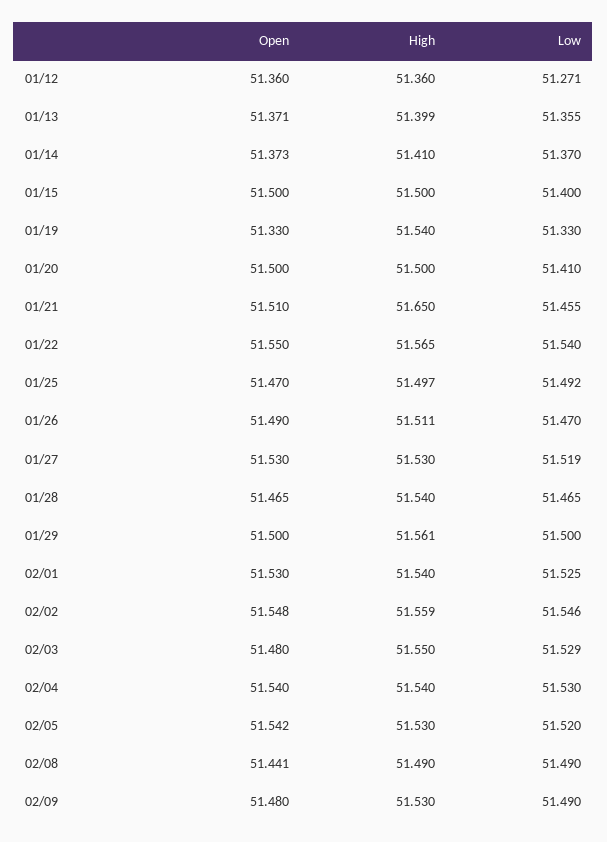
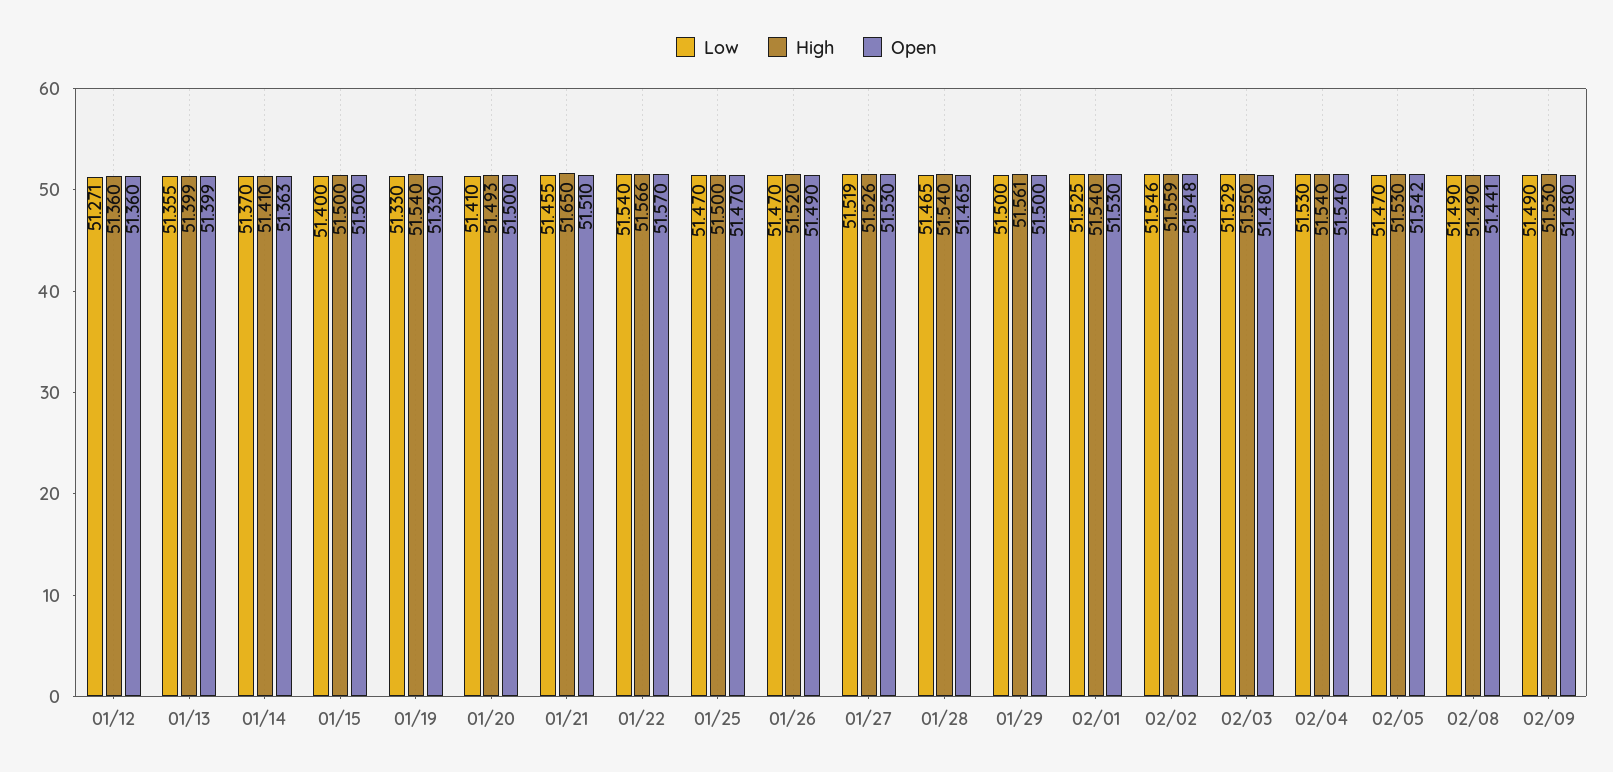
Open, 01/13: 51.371 -> 51.399
Open, 01/14: 51.373 -> 51.363
High, 01/20: 51.5 -> 51.493
Open, 01/22: 51.55 -> 51.57
High, 01/22: 51.565 -> 51.566
High, 01/25: 51.497 -> 51.5
Low, 01/25: 51.492 -> 51.47
High, 01/26: 51.511 -> 51.52
High, 01/27: 51.53 -> 51.526
Low, 02/05: 51.52 -> 51.47

